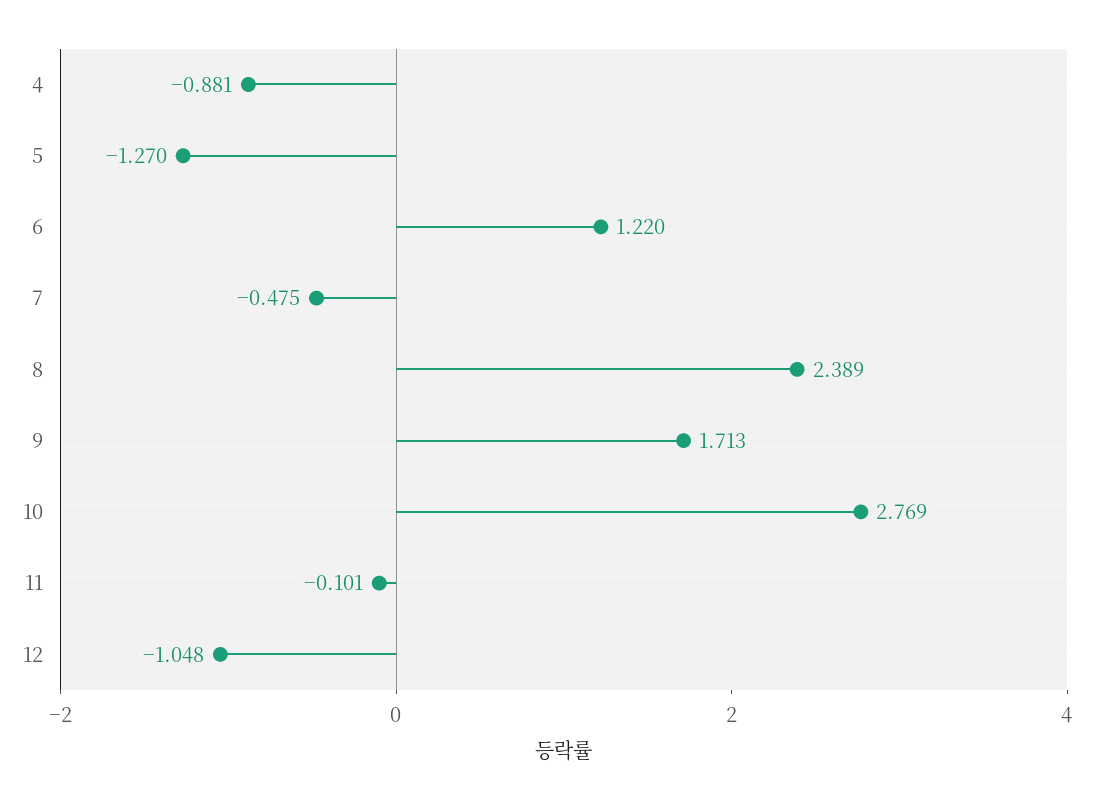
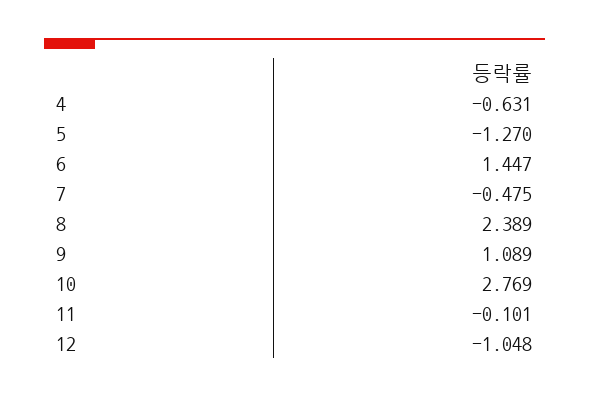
4: -0.881 -> -0.631
6: 1.22 -> 1.447
9: 1.713 -> 1.089

